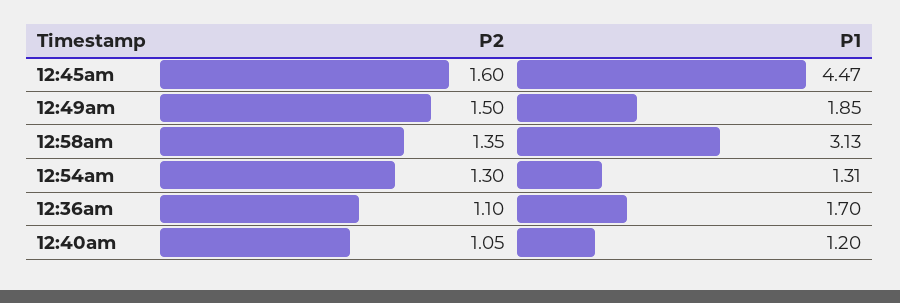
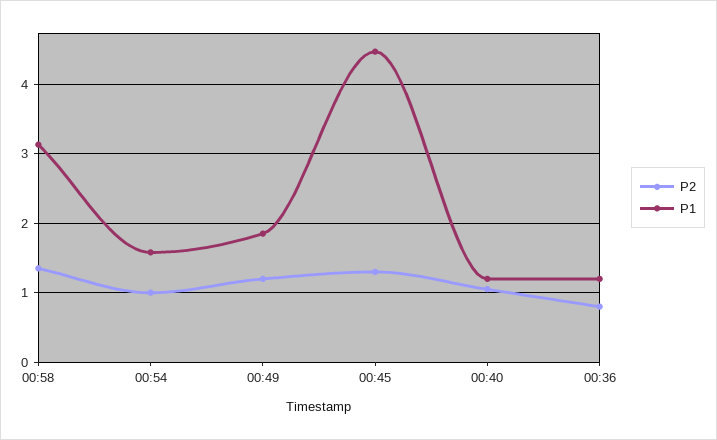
P2, 12:45am: 1.6 -> 1.3
P2, 12:49am: 1.5 -> 1.2
P2, 12:54am: 1.3 -> 1
P1, 12:54am: 1.31 -> 1.6
P2, 12:36am: 1.1 -> 0.8
P1, 12:36am: 1.7 -> 1.2

